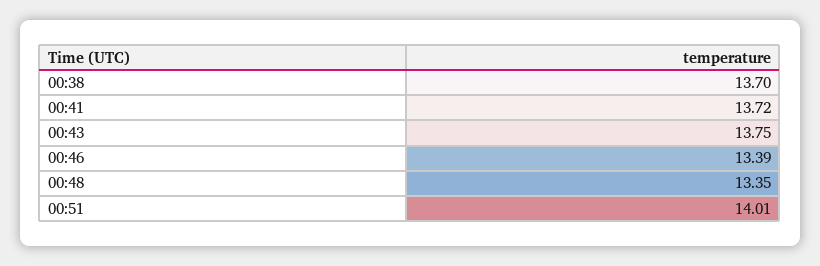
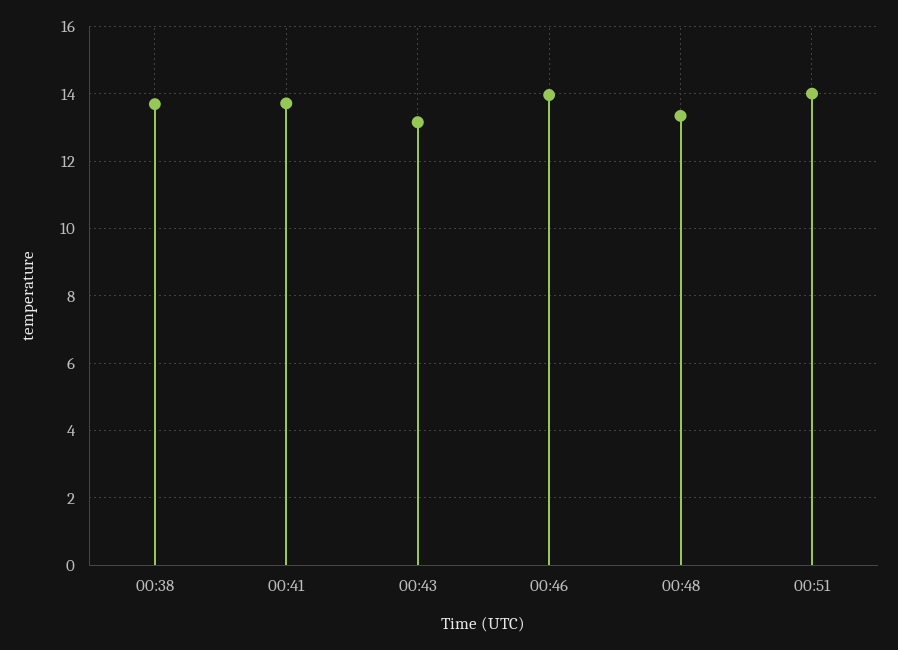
00:43: 13.75 -> 13.2
00:46: 13.39 -> 14

